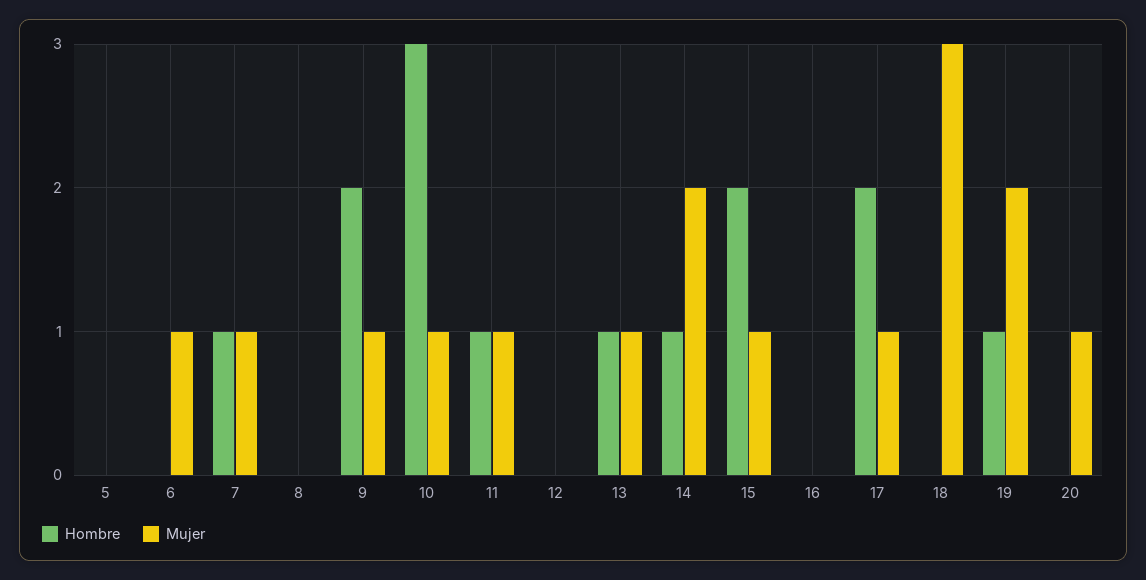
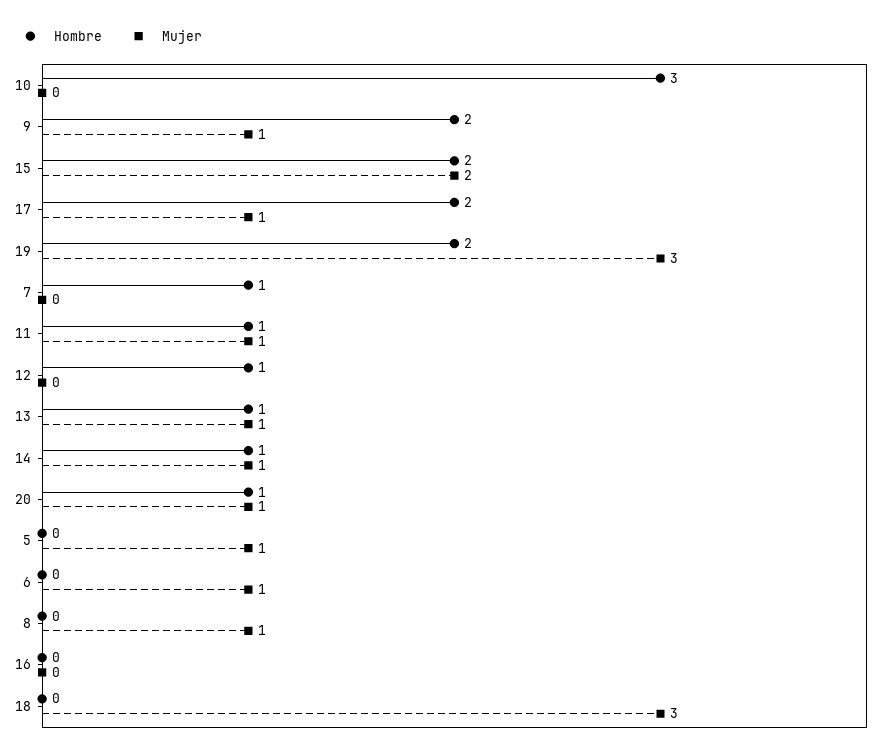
Mujer, 5: 0 -> 1
Mujer, 7: 1 -> 0
Mujer, 8: 0 -> 1
Mujer, 10: 1 -> 0
Hombre, 12: 0 -> 1
Mujer, 14: 2 -> 1
Mujer, 15: 1 -> 2
Hombre, 19: 1 -> 2
Mujer, 19: 2 -> 3
Hombre, 20: 0 -> 1

